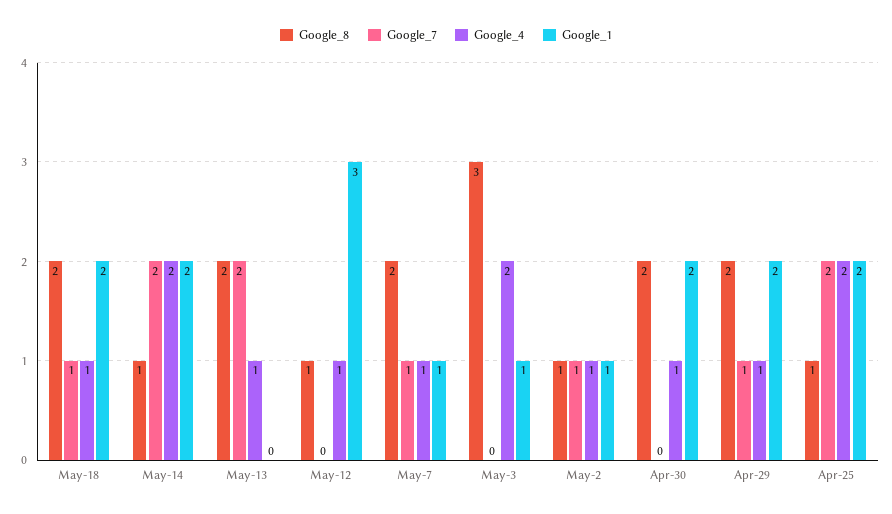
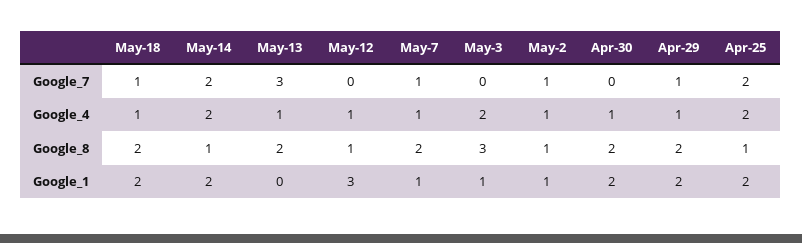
Google_7, May-13: 2 -> 3

